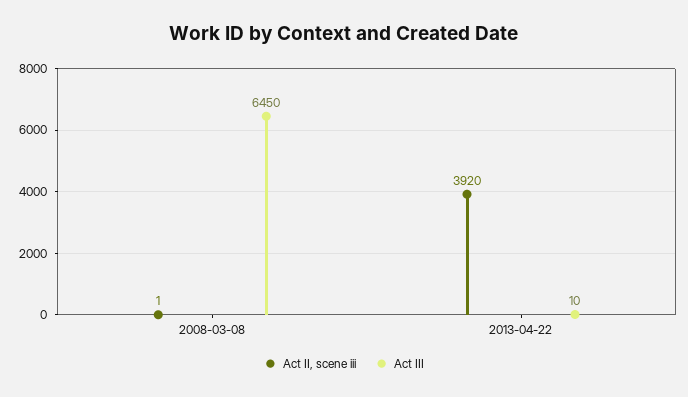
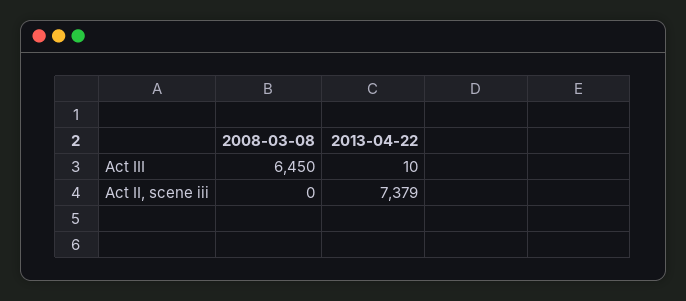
Act II, scene iii, 2008-03-08: 1 -> 0
Act II, scene iii, 2013-04-22: 3920 -> 7379

